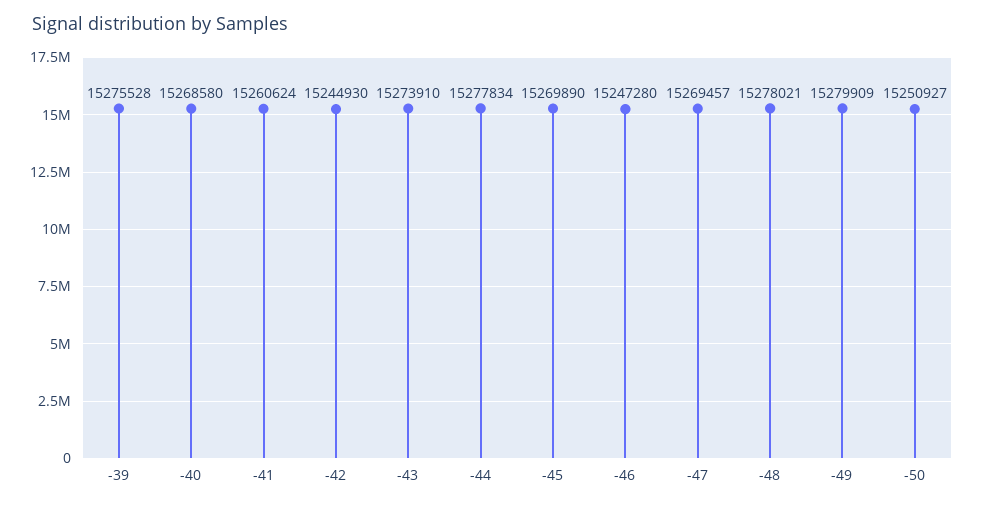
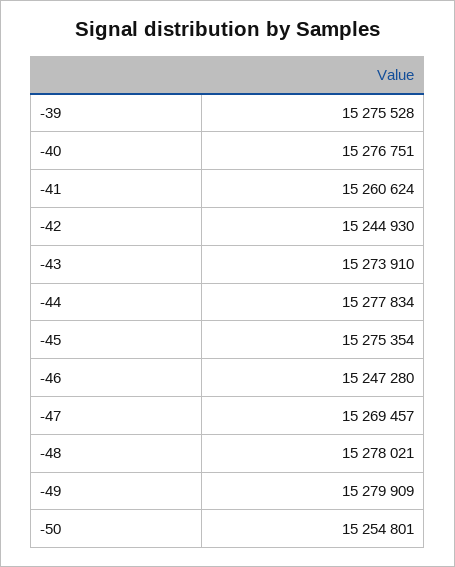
-40: 15268580 -> 15276751
-45: 15269890 -> 15275354
-50: 15250927 -> 15254801

